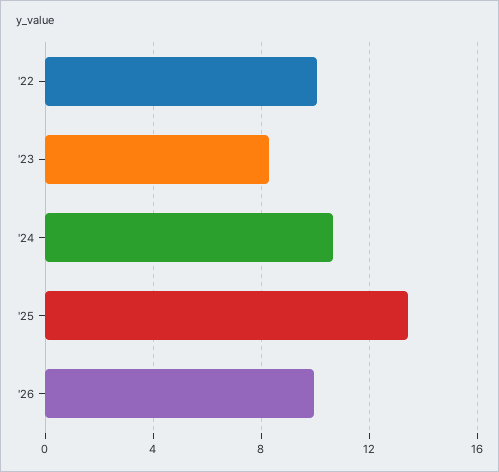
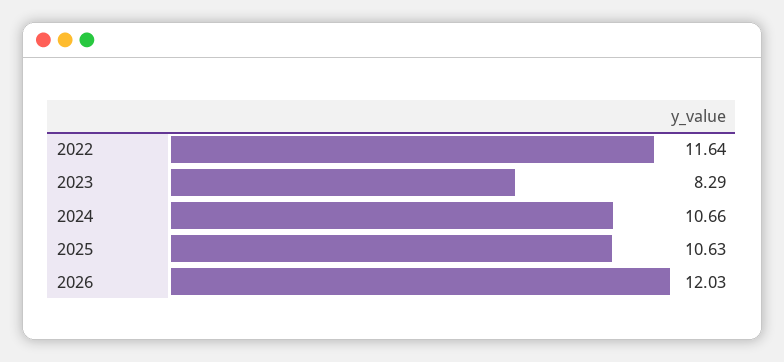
'22: 10 -> 11.64
'25: 13.5 -> 10.63
'26: 10 -> 12.03

